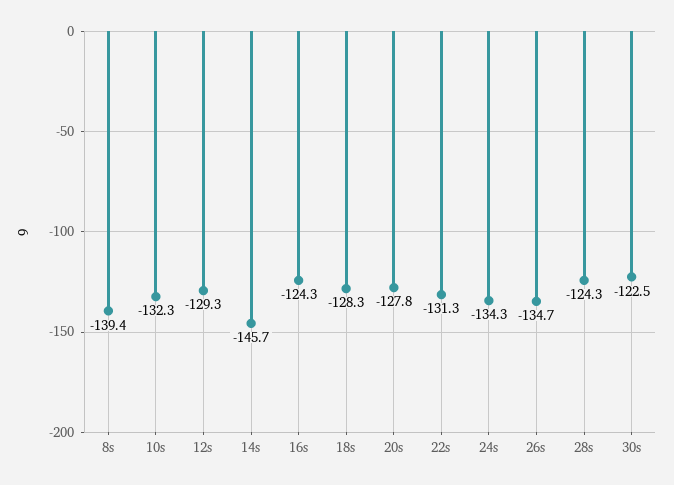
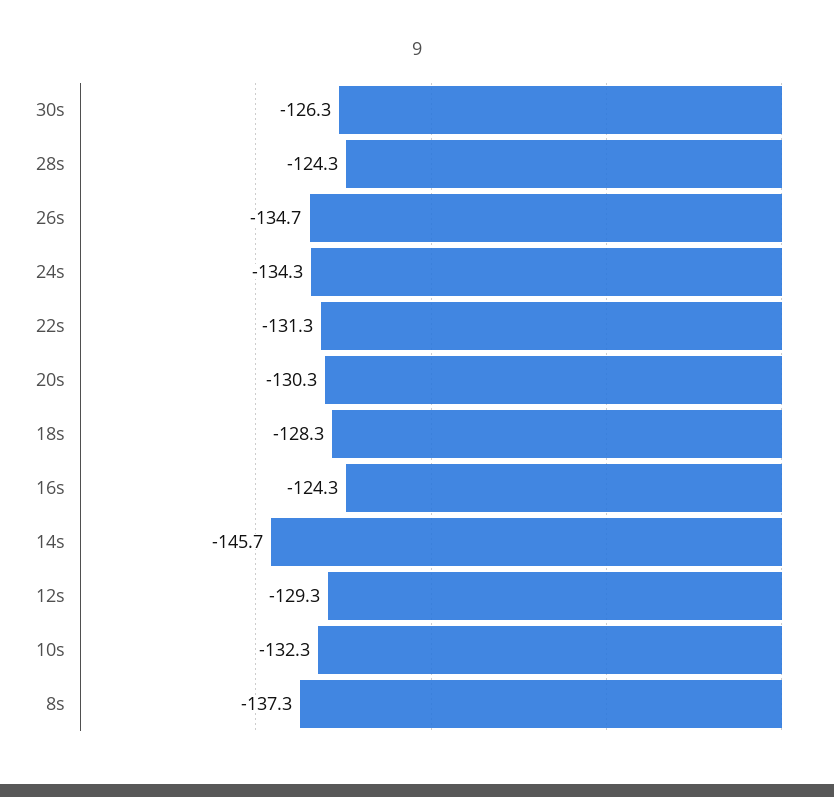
8s: -139.4 -> -137.3
20s: -127.8 -> -130.3
30s: -122.5 -> -126.3

